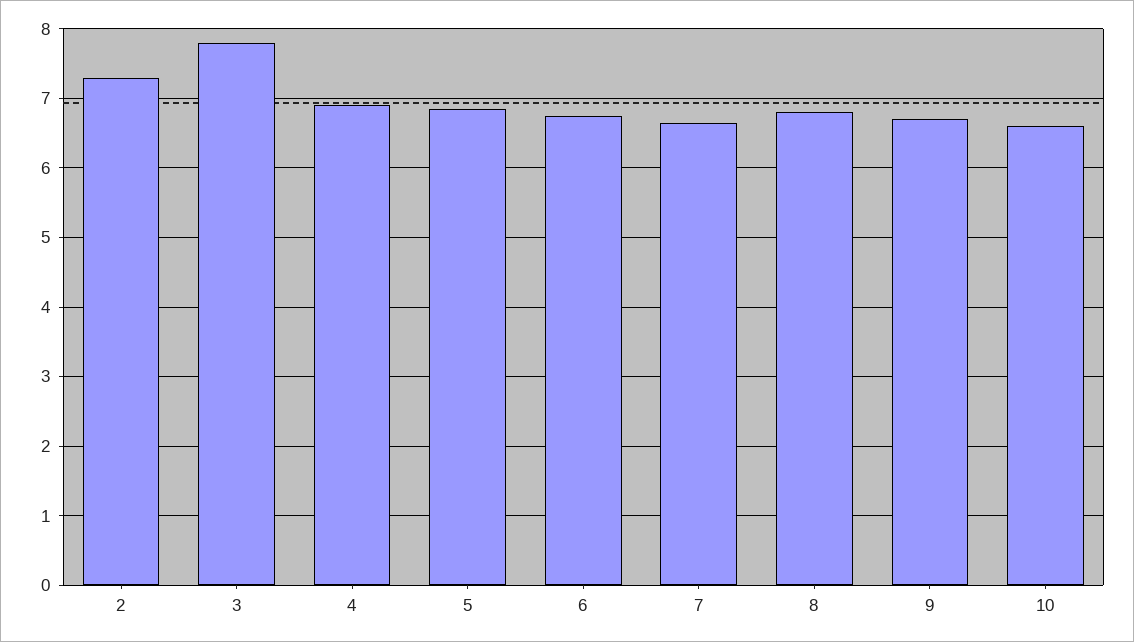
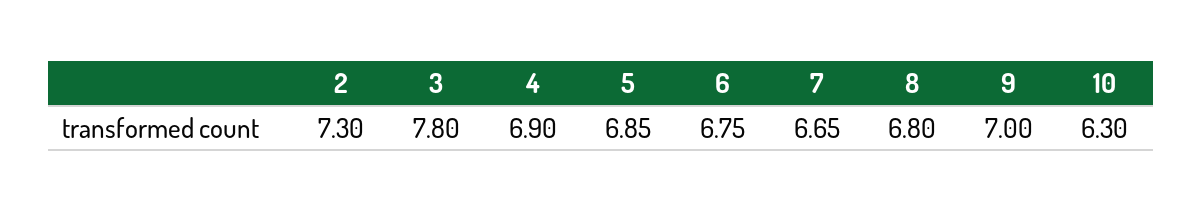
9: 6.7 -> 7
10: 6.6 -> 6.3

